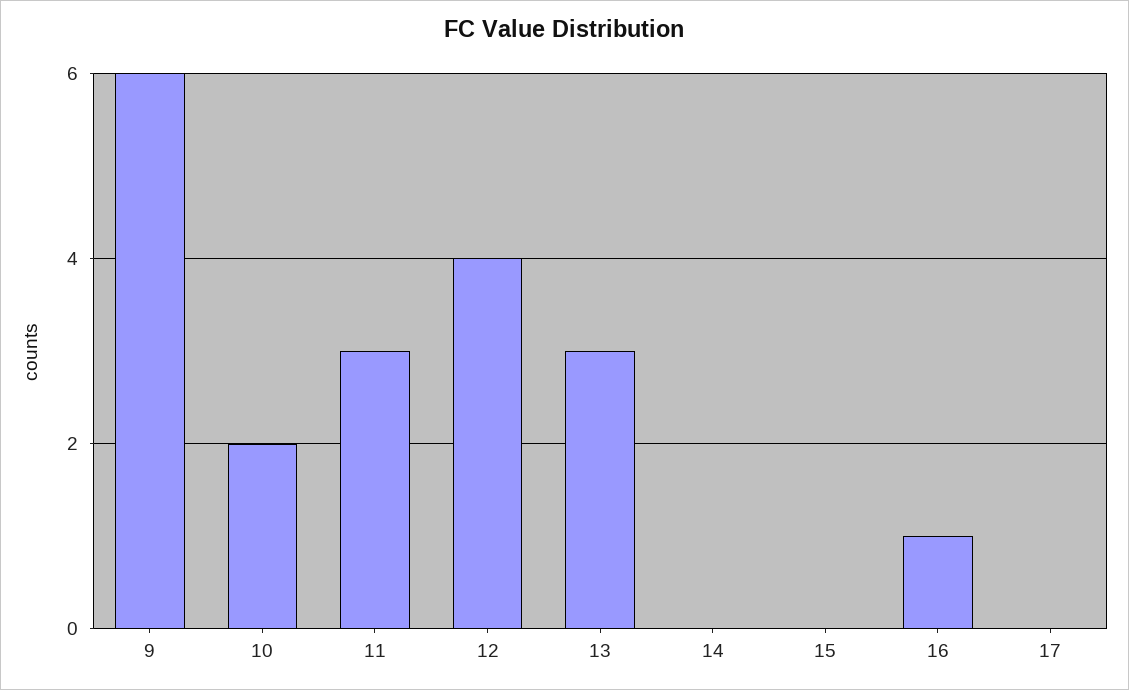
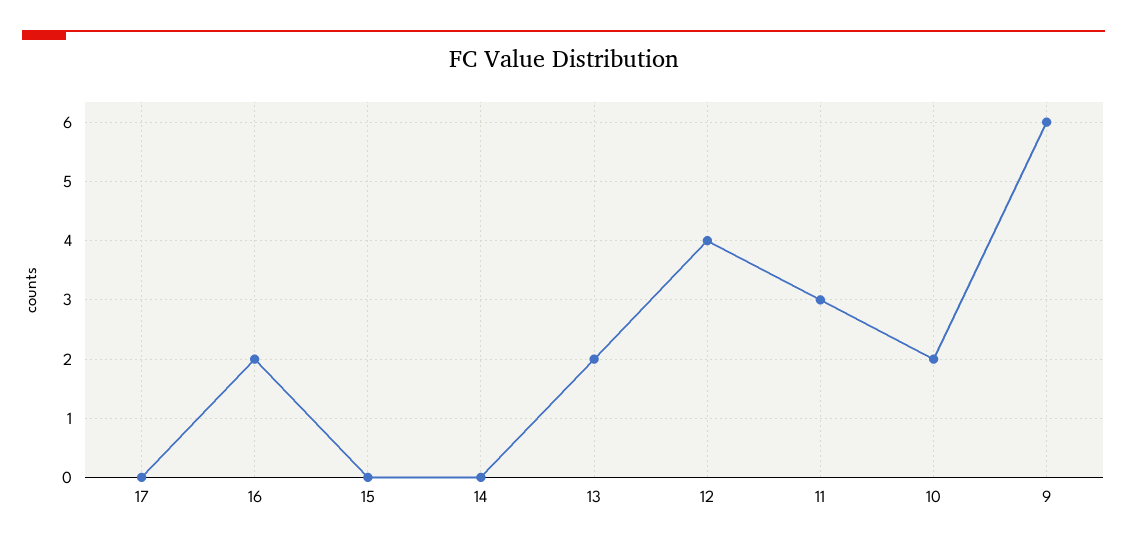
13: 3 -> 2
16: 1 -> 2

